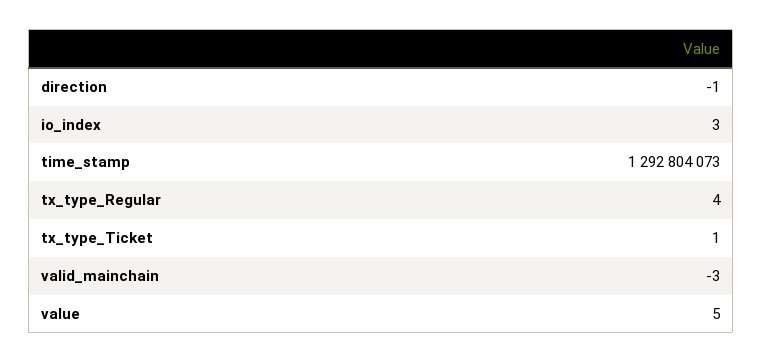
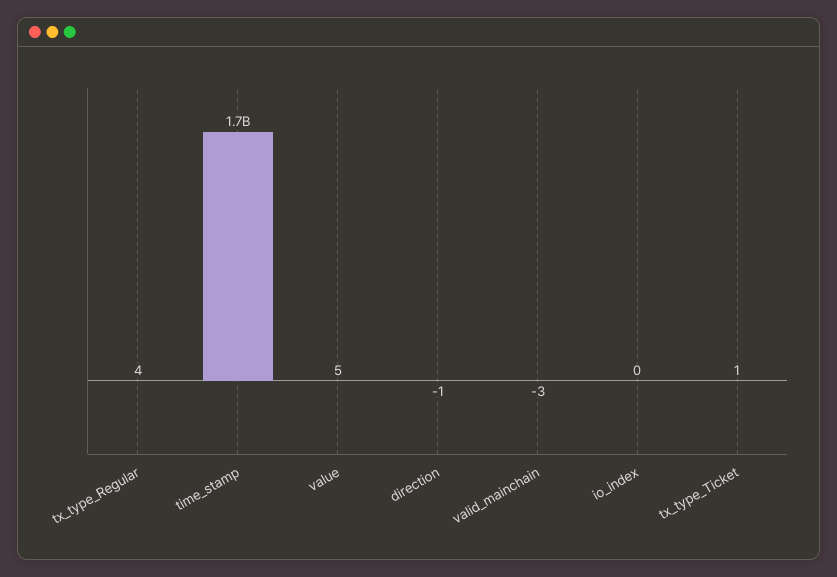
io_index: 3 -> 0
time_stamp: 1292804073 -> 1700000000

